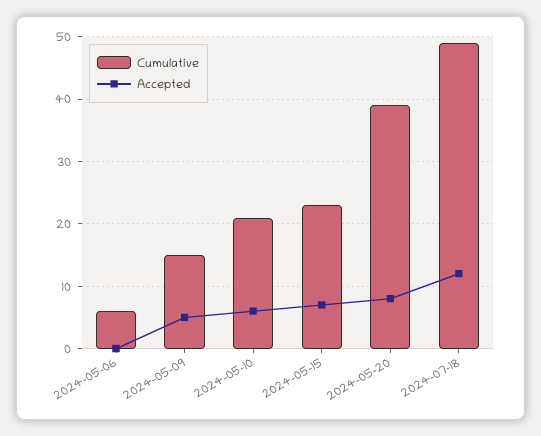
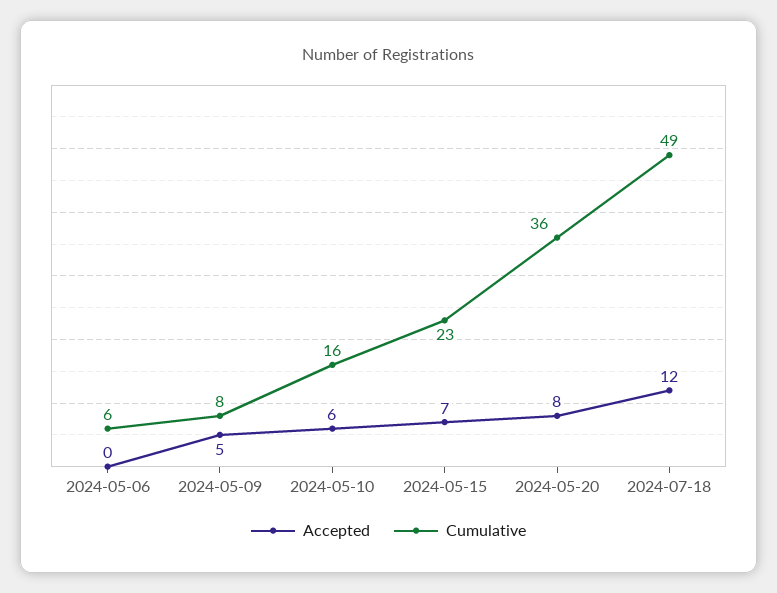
Cumulative, 2024-05-09: 15 -> 8
Cumulative, 2024-05-10: 21 -> 16
Cumulative, 2024-05-20: 39 -> 36

